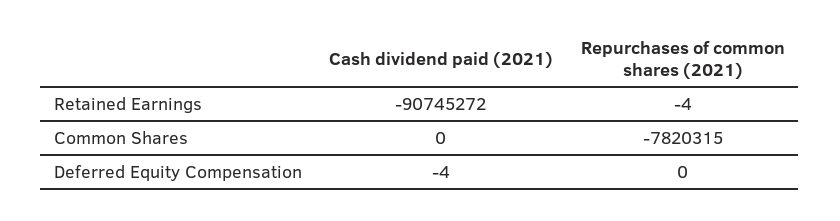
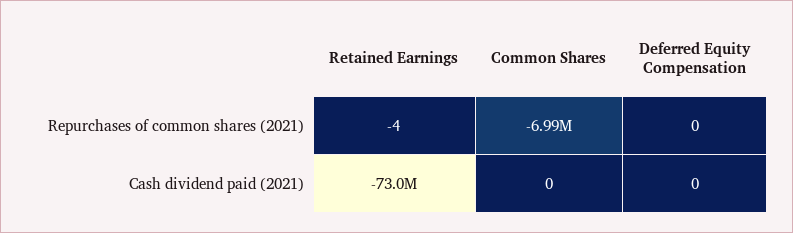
Cash dividend paid (2021), Retained Earnings: -90745272 -> -73000000
Repurchases of common shares (2021), Common Shares: -7820315 -> -6990000
Cash dividend paid (2021), Deferred Equity Compensation: -4 -> 0

